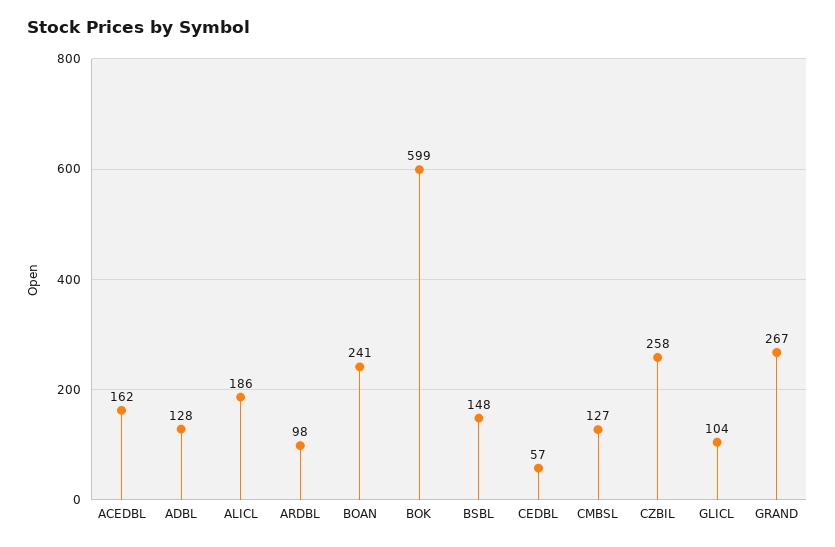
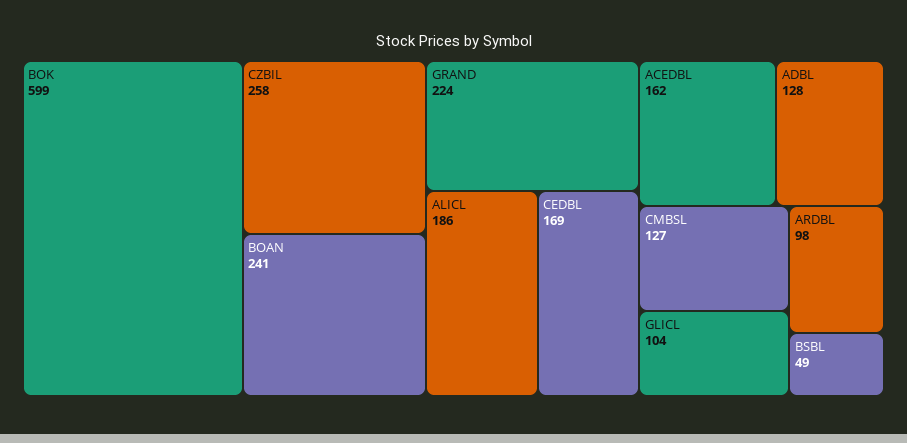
BSBL: 148 -> 49
CEDBL: 57 -> 169
GRAND: 267 -> 224

